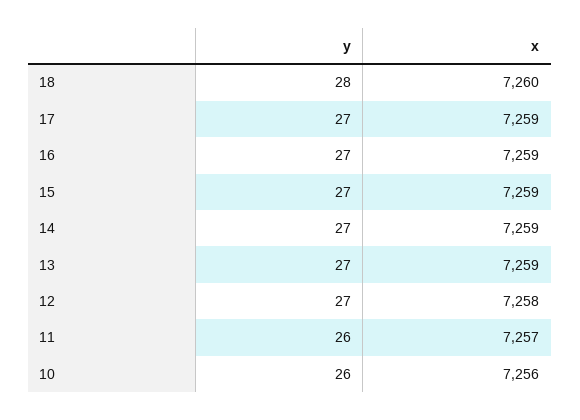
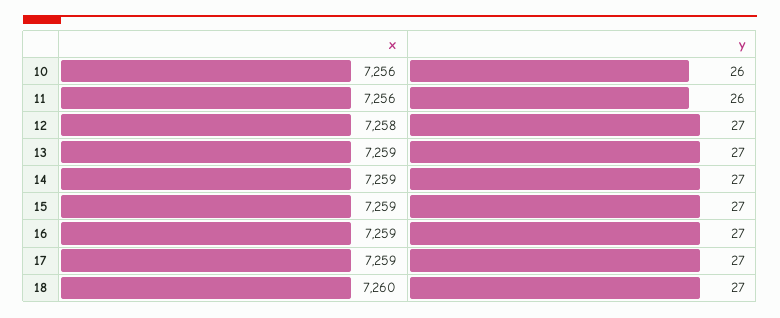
y, 18: 28 -> 27
x, 11: 7257 -> 7256

